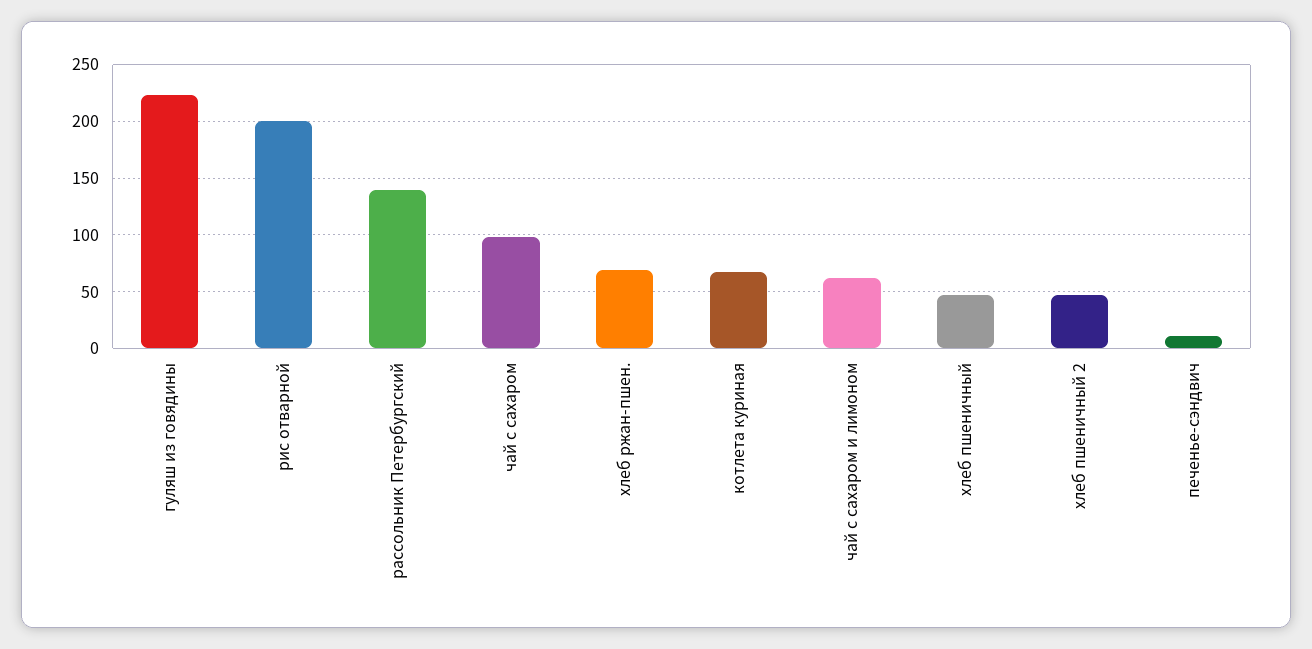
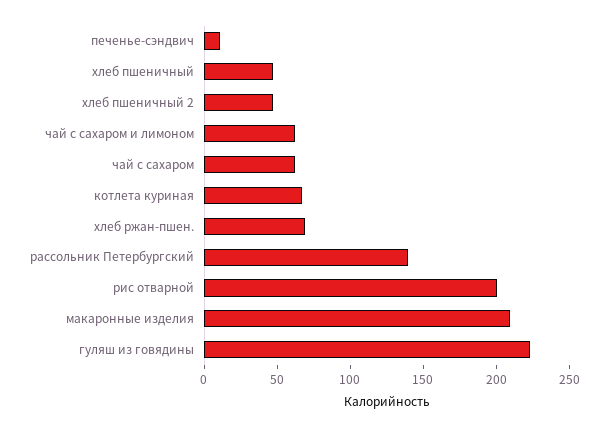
чай с сахаром: 100 -> 60
макаронные изделия: none -> 210

